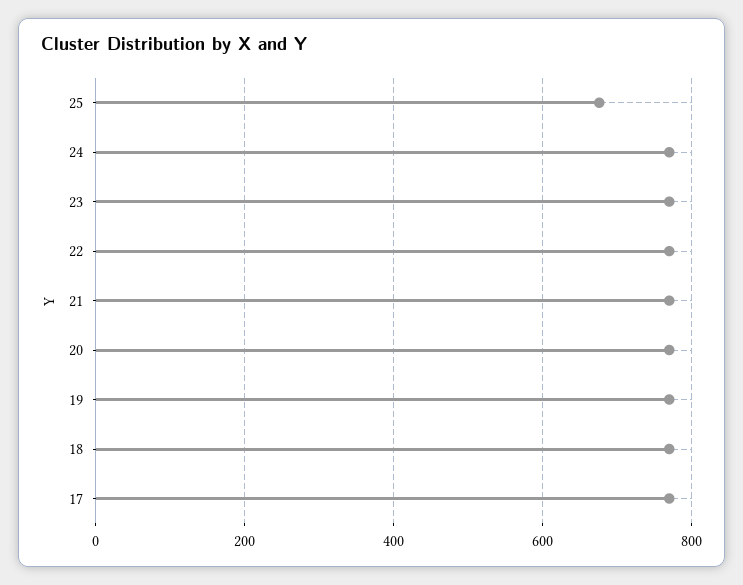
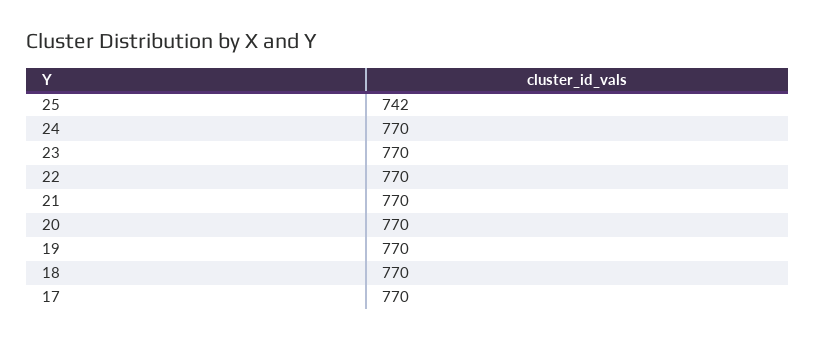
25: 680 -> 742

